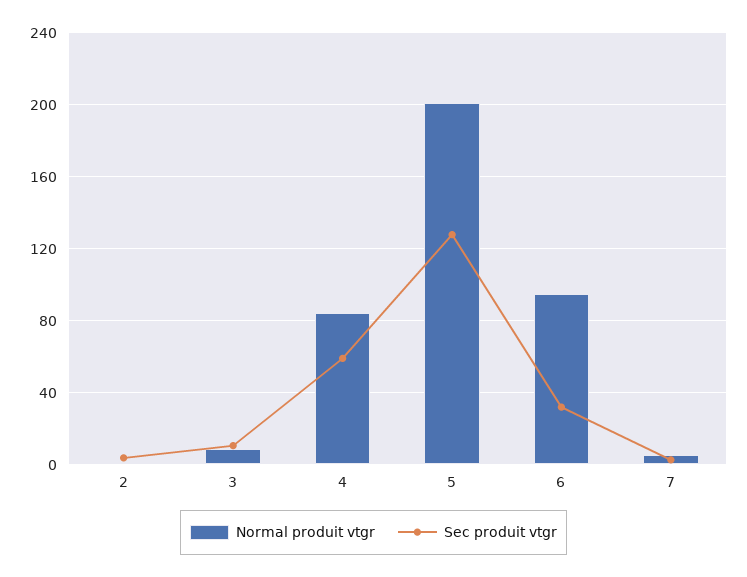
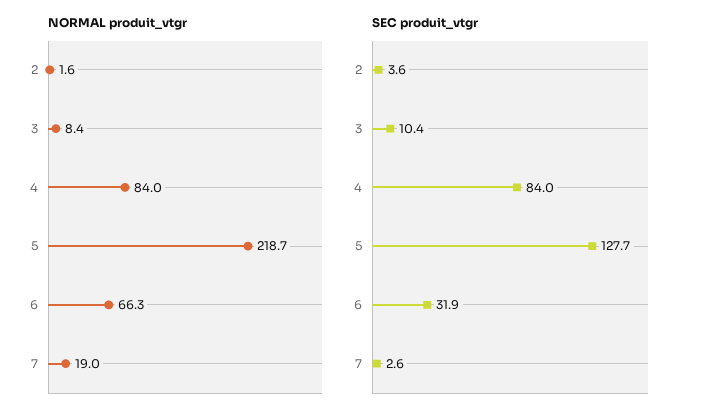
Sec produit vtgr, 4: 60 -> 84
Normal produit vtgr, 5: 200 -> 218.7
Normal produit vtgr, 6: 95 -> 66.3
Normal produit vtgr, 7: 5 -> 19

